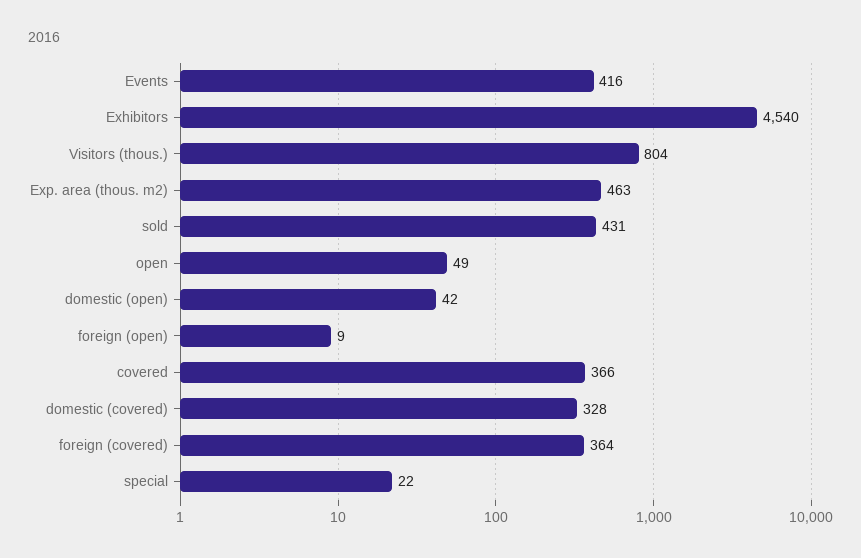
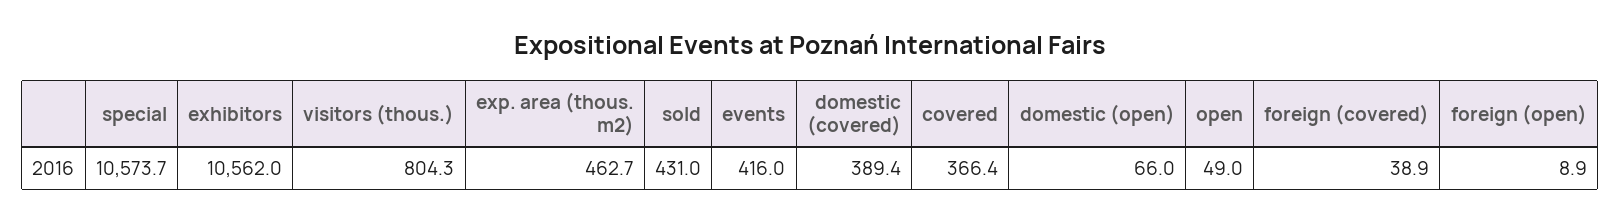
Exhibitors: 4540 -> 10562
domestic (open): 42 -> 66
domestic (covered): 328 -> 389.4
foreign (covered): 364 -> 38.9
special: 22 -> 10573.7

